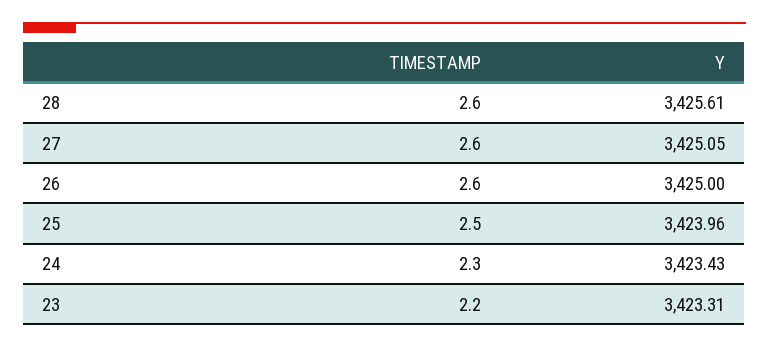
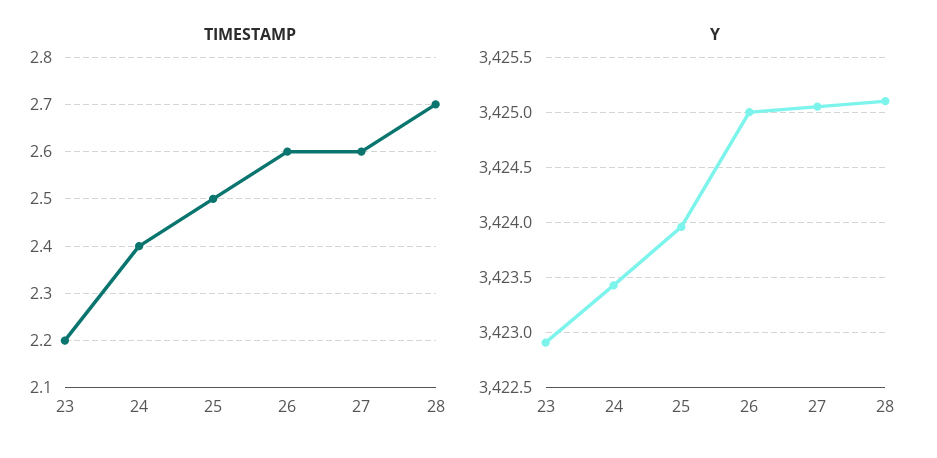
TIMESTAMP, 28: 2.6 -> 2.7
Y, 28: 3425.61 -> 3425.1
TIMESTAMP, 24: 2.3 -> 2.4
Y, 23: 3423.31 -> 3422.9

